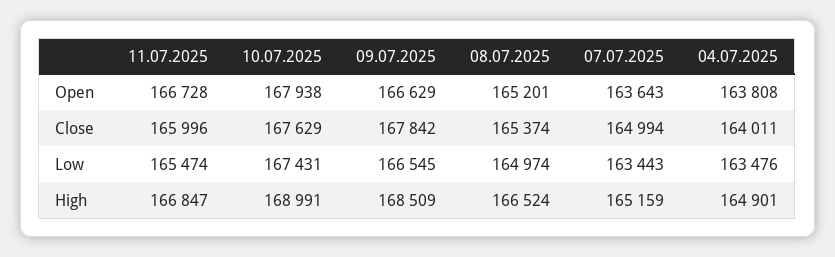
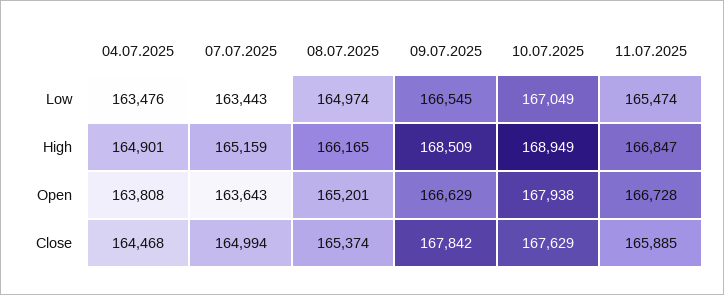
11.07.2025, Close: 165996 -> 165885
04.07.2025, Close: 164011 -> 164468
10.07.2025, Low: 167431 -> 167049
10.07.2025, High: 168991 -> 168949
08.07.2025, High: 166524 -> 166165

